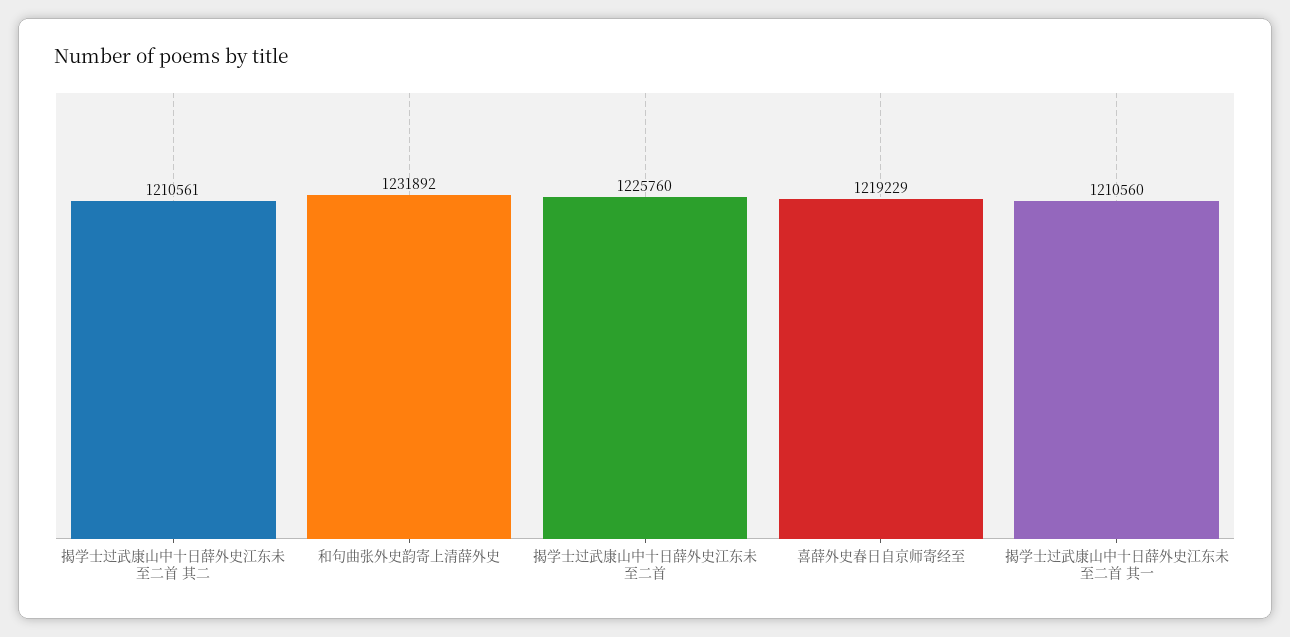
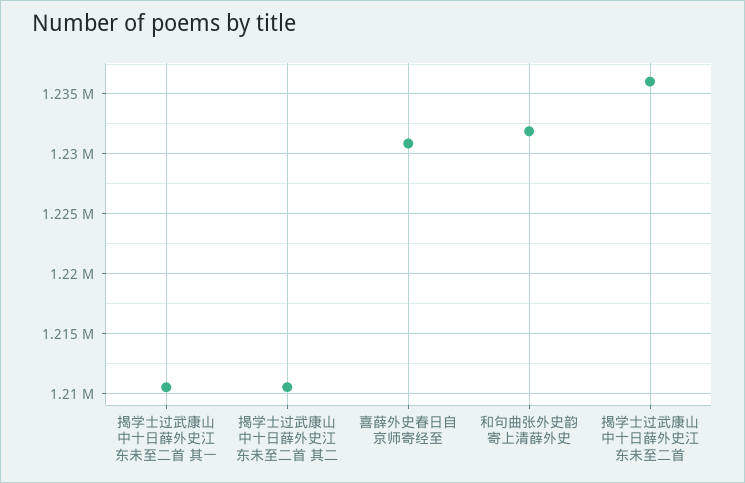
揭学士过武康山中十日薛外史江东未至二首: 1225760 -> 1236000
喜薛外史春日自京师寄经至: 1219229 -> 1231000

